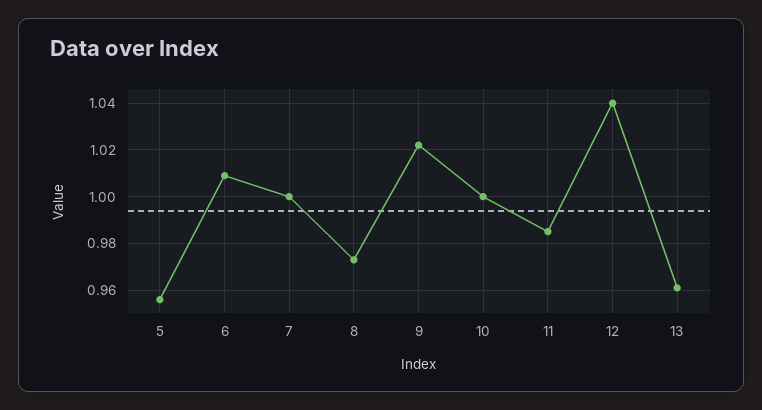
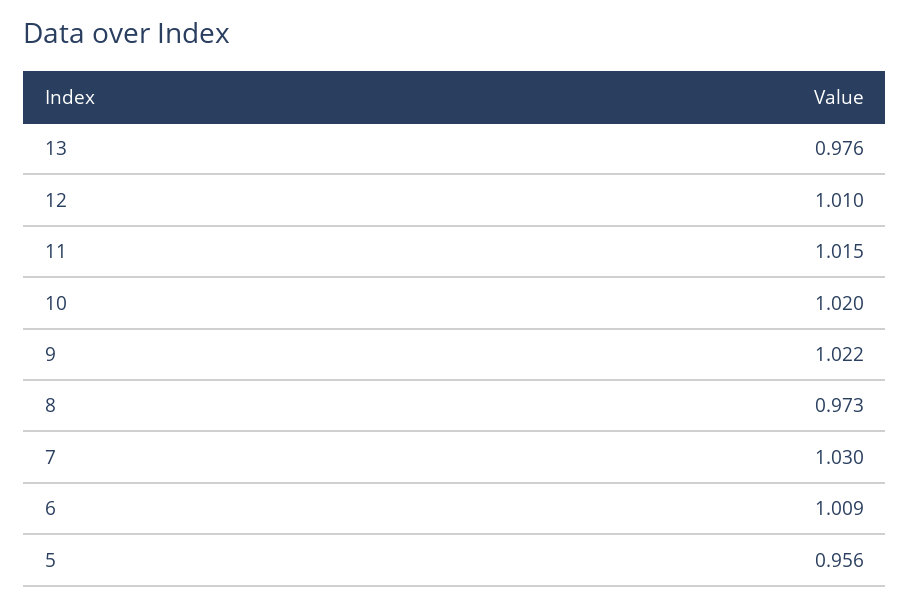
7: 1 -> 1.03
10: 1 -> 1.02
11: 0.985 -> 1.015
12: 1.04 -> 1.01
13: 0.96 -> 0.976

